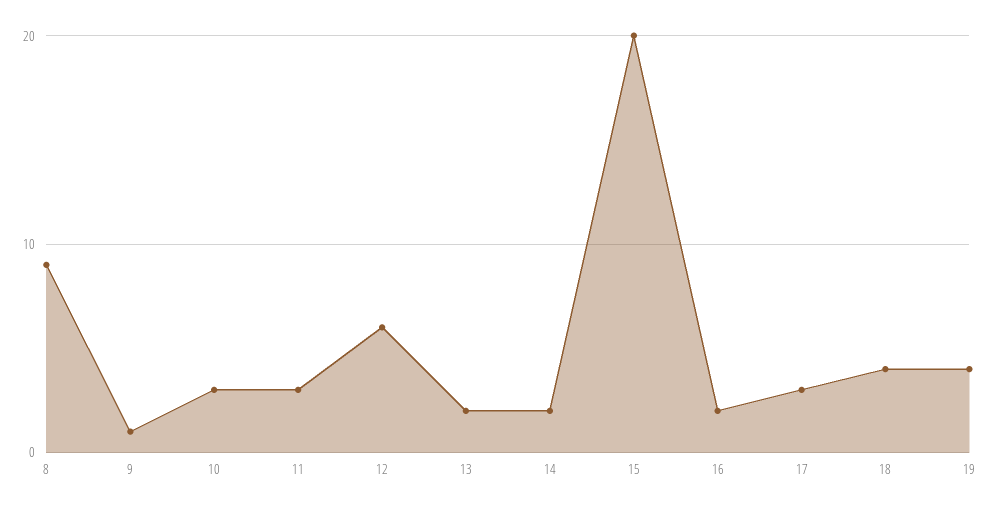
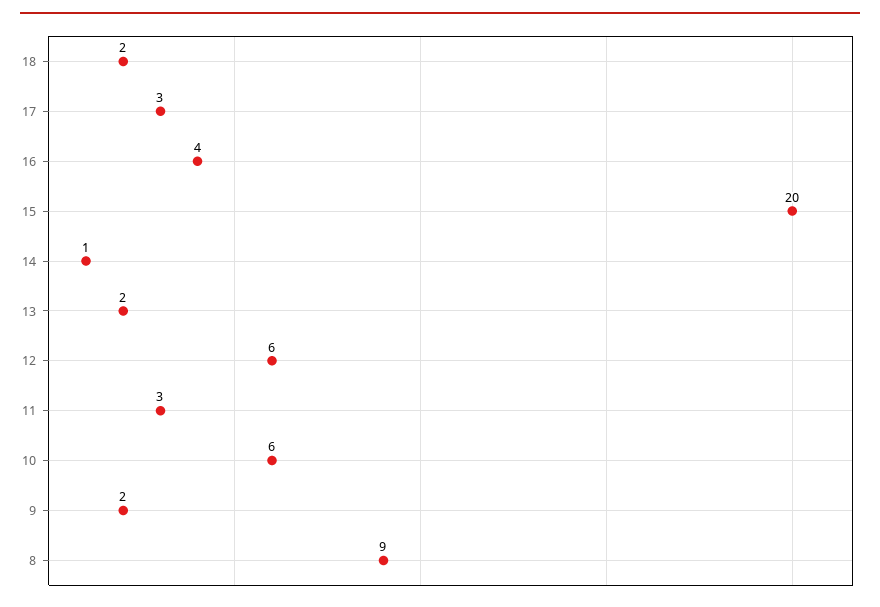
9: 1 -> 2
10: 3 -> 6
14: 2 -> 1
16: 2 -> 4
18: 4 -> 2
19: 4 -> none

